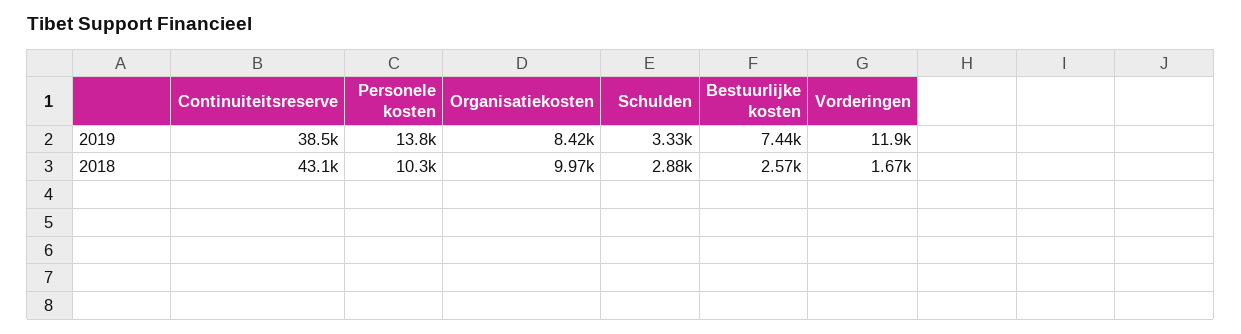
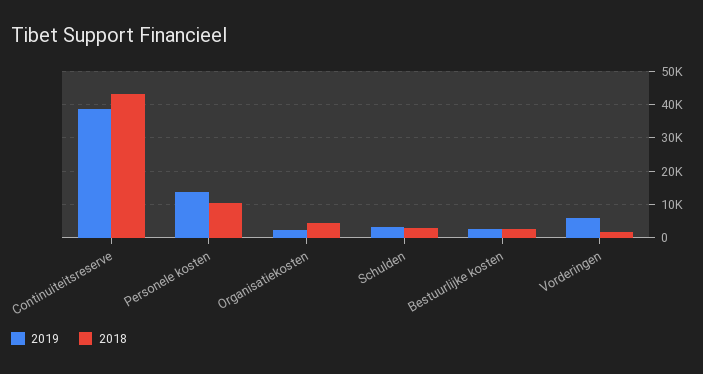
2019, Organisatiekosten: 8420 -> 2000
2019, Bestuurlijke kosten: 7440 -> 2000
2019, Vorderingen: 11900 -> 6000
2018, Organisatiekosten: 9970 -> 4000

